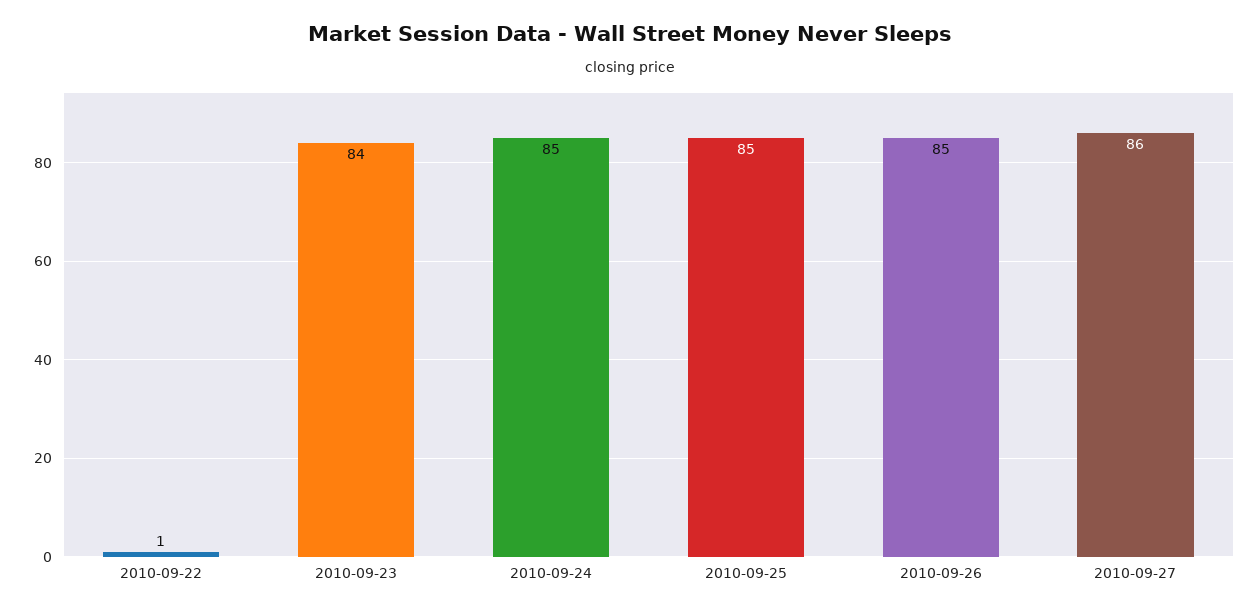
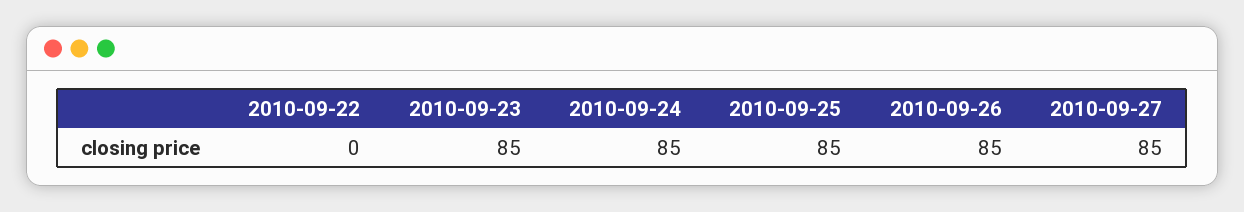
2010-09-22: 1 -> 0
2010-09-23: 84 -> 85
2010-09-27: 86 -> 85

